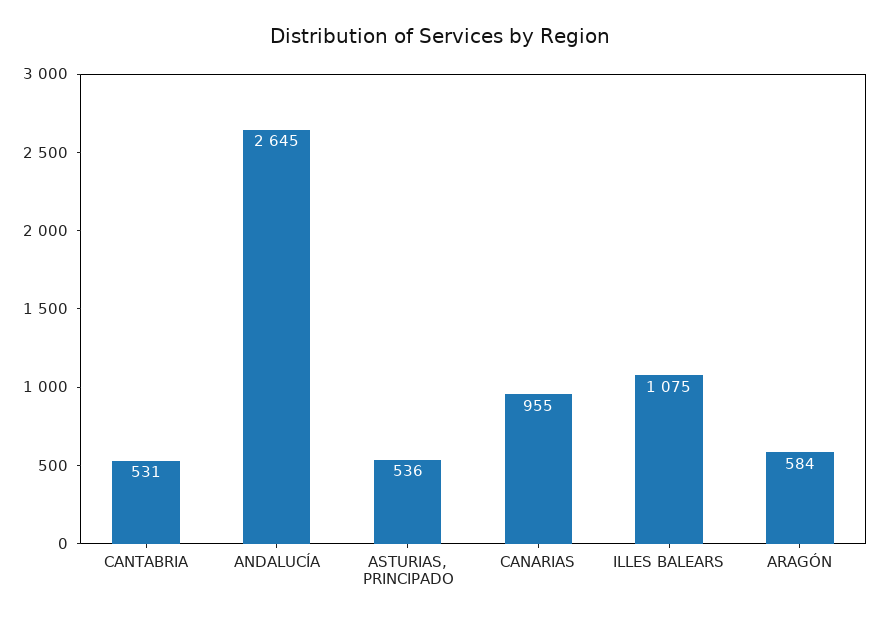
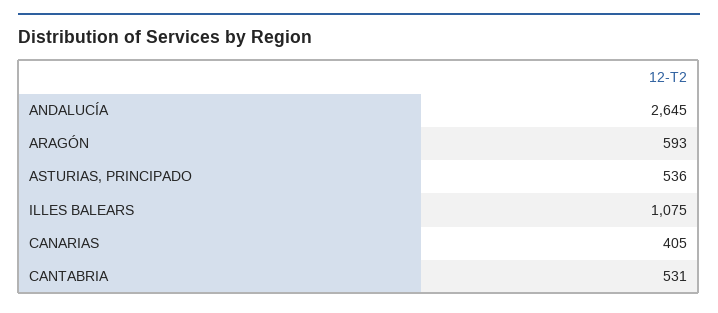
CANARIAS: 955 -> 405
ARAGÓN: 584 -> 593

